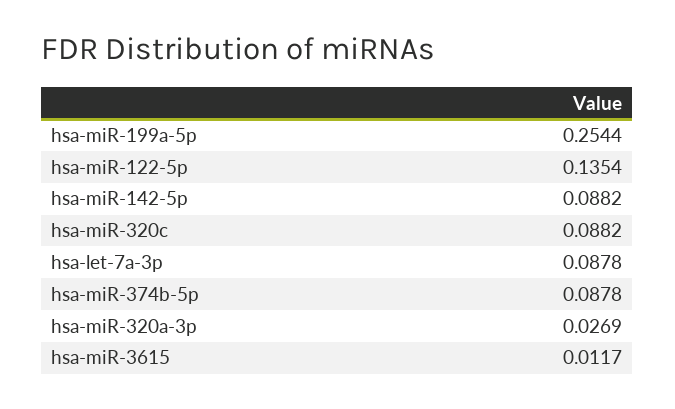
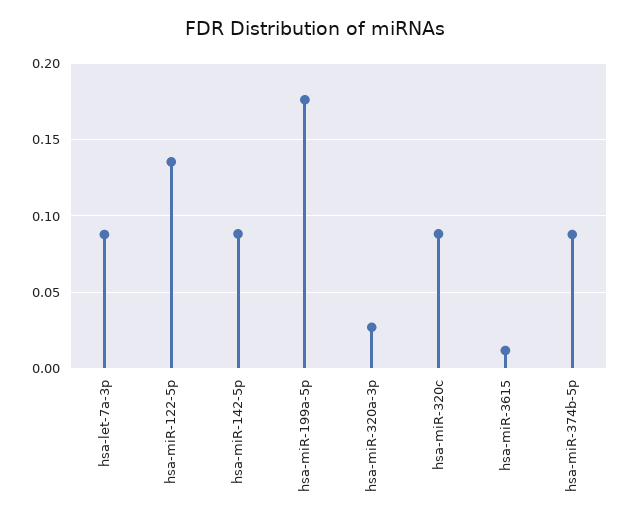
hsa-miR-199a-5p: 0.2544 -> 0.175

